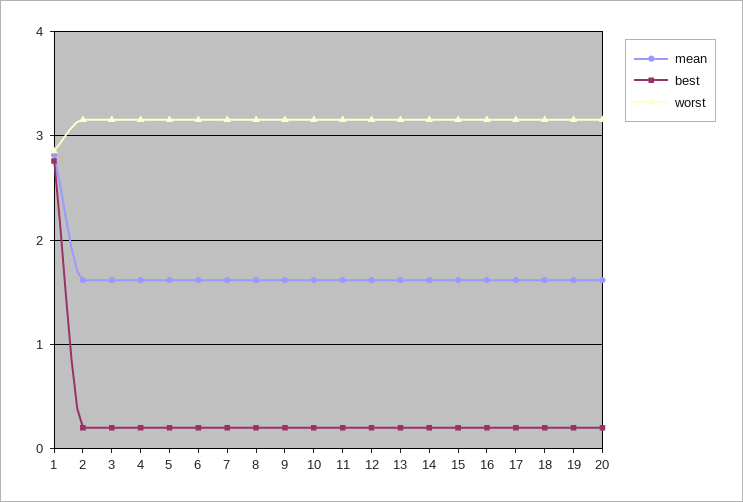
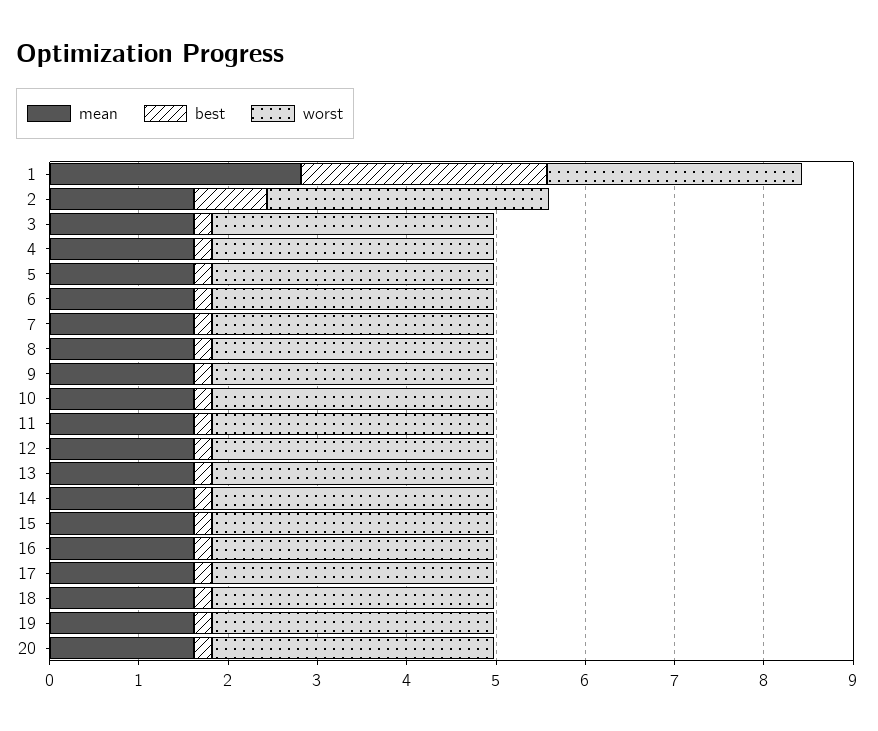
best, 2: 0.2 -> 0.8

